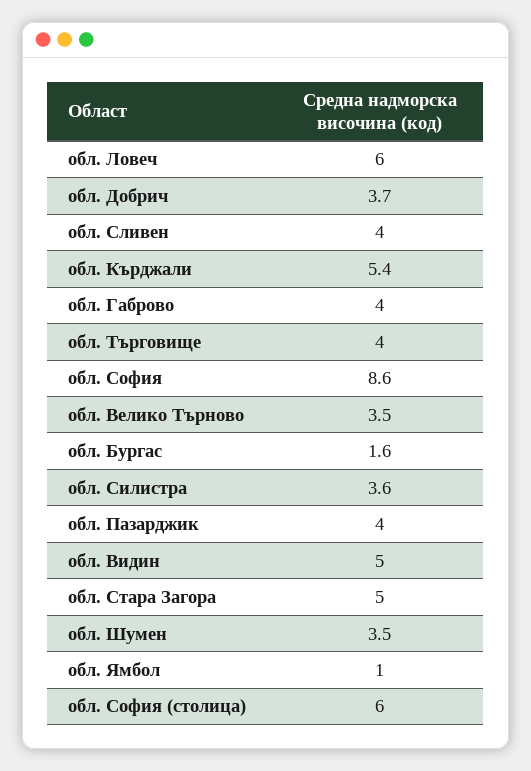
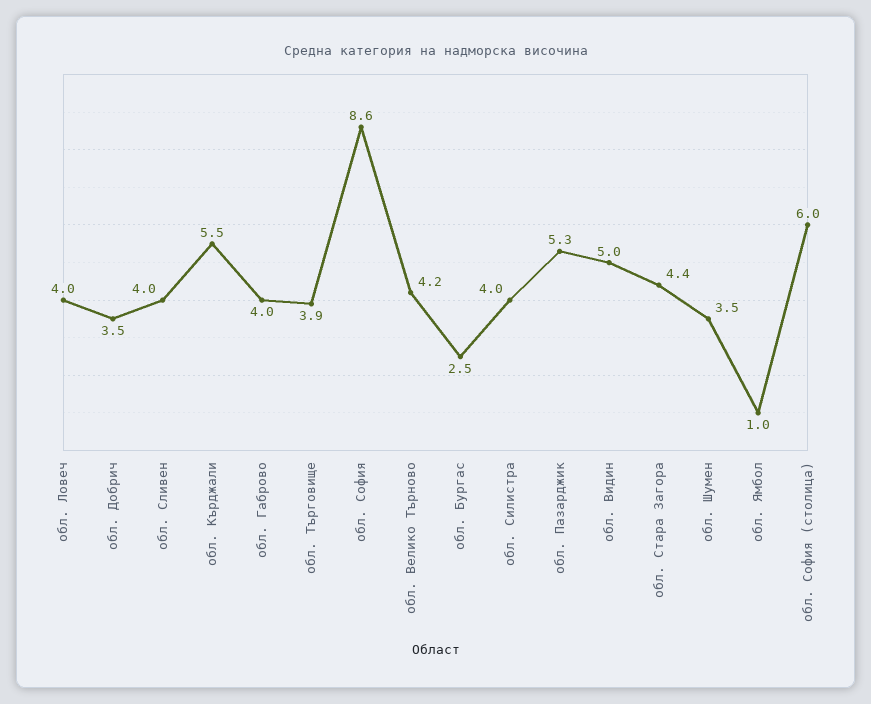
обл. Ловеч: 6 -> 4
обл. Добрич: 3.7 -> 3.5
обл. Кърджали: 5.4 -> 5.5
обл. Търговище: 4 -> 3.9
обл. Велико Търново: 3.5 -> 4.2
обл. Бургас: 1.6 -> 2.5
обл. Силистра: 3.6 -> 4
обл. Пазарджик: 4 -> 5.3
обл. Стара Загора: 5 -> 4.4

